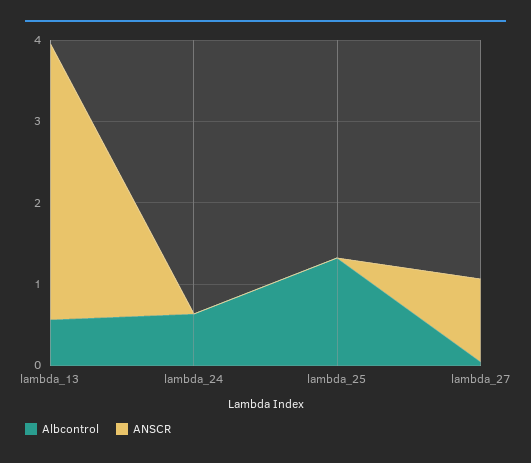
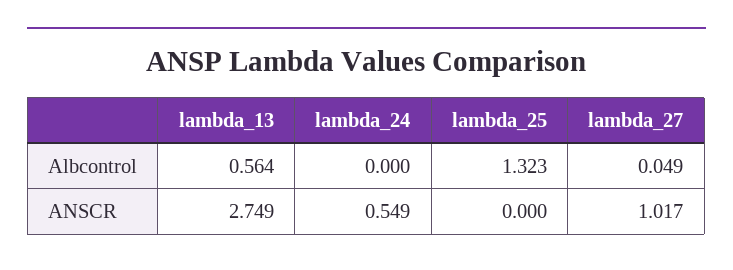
ANSCR, lambda_13: 3.4 -> 2.749
Albcontrol, lambda_24: 0.6 -> 0
ANSCR, lambda_24: 0 -> 0.549

